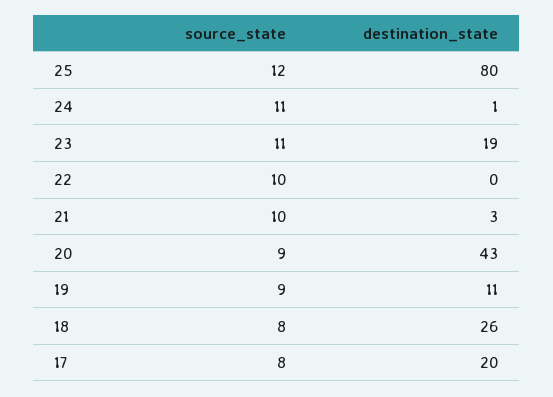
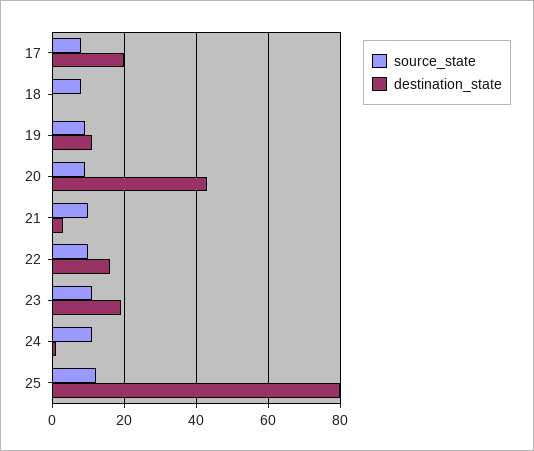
destination_state, 22: 0 -> 15
destination_state, 18: 26 -> 0

